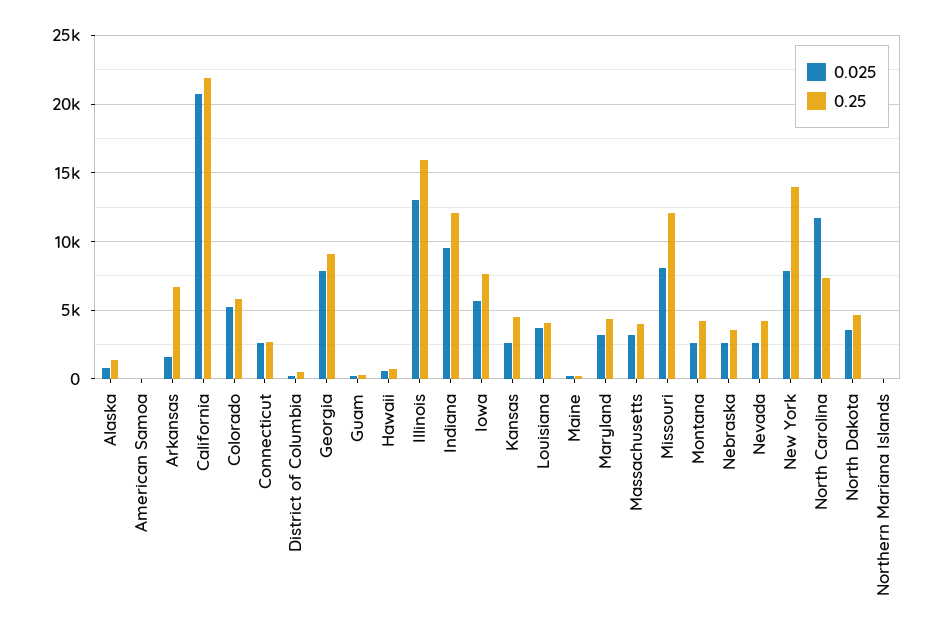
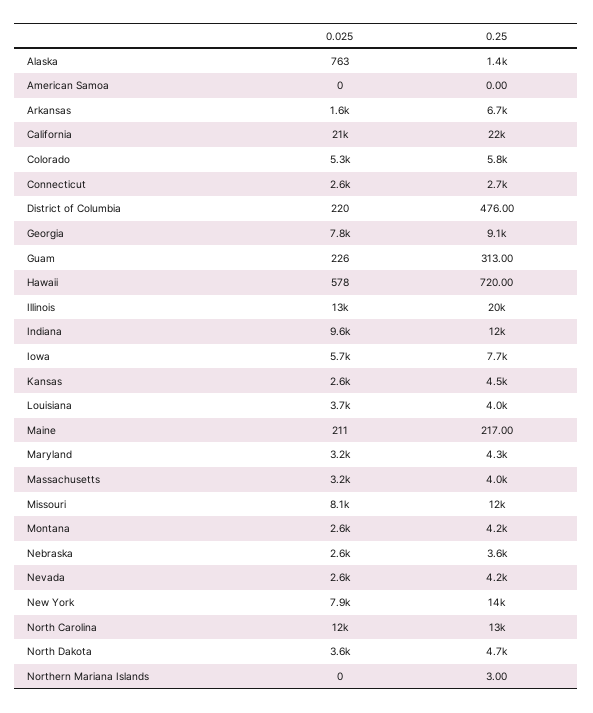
0.25, Illinois: 16000 -> 20000
0.25, North Carolina: 7500 -> 13000

